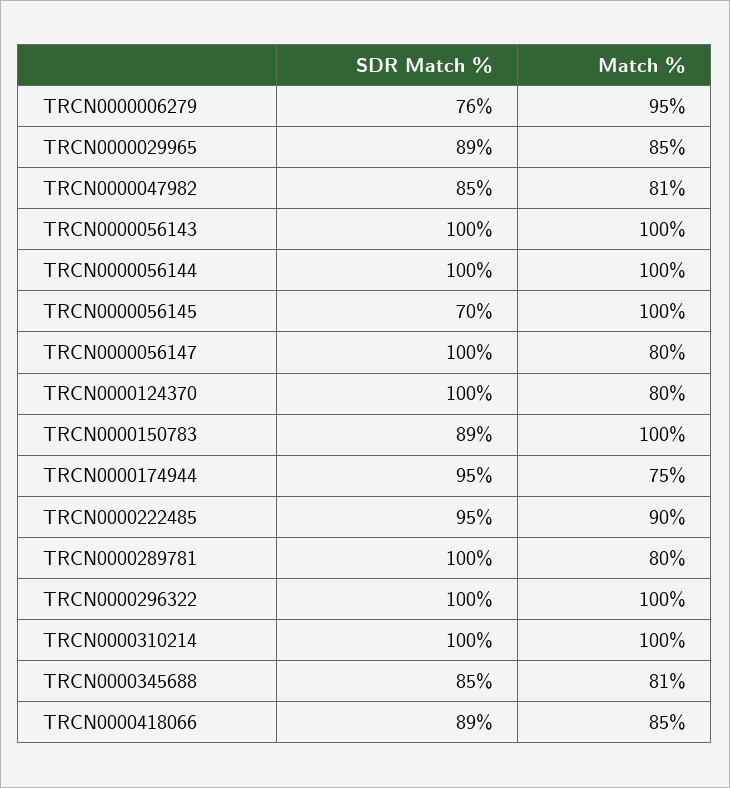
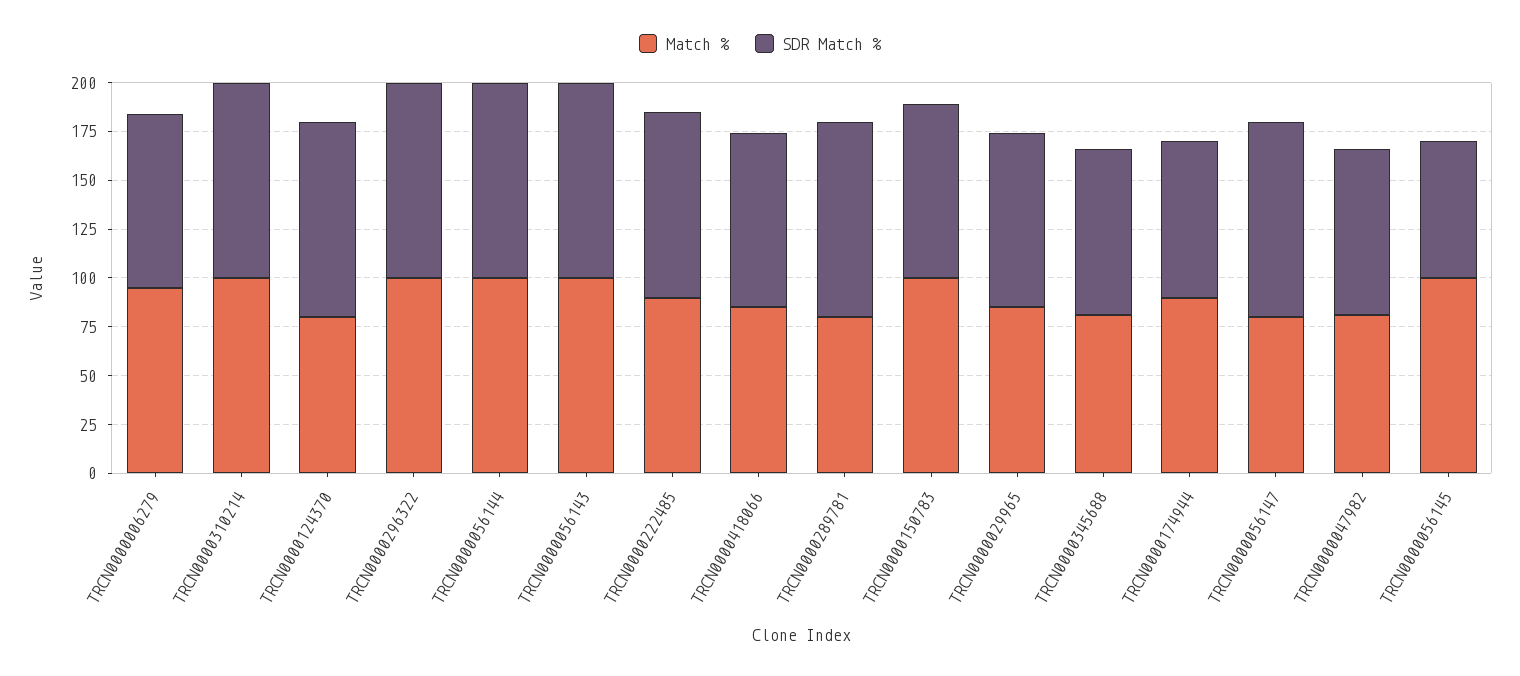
SDR Match %, TRCN0000006279: 76 -> 90
SDR Match %, TRCN0000174944: 95 -> 80
Match %, TRCN0000174944: 75 -> 90

